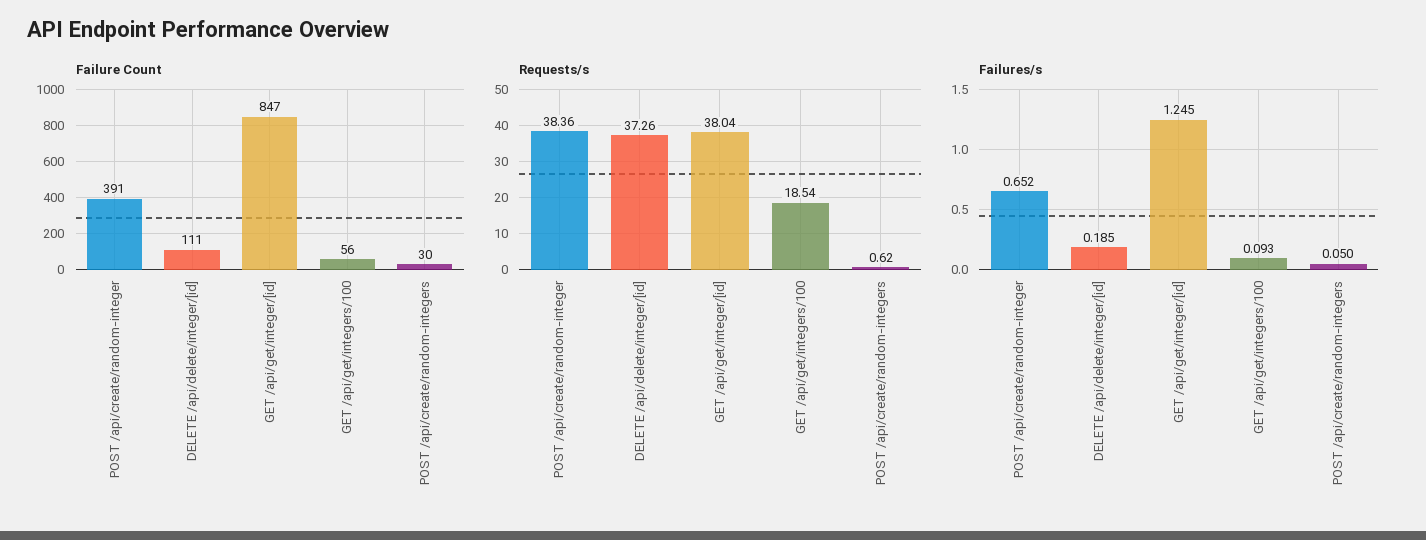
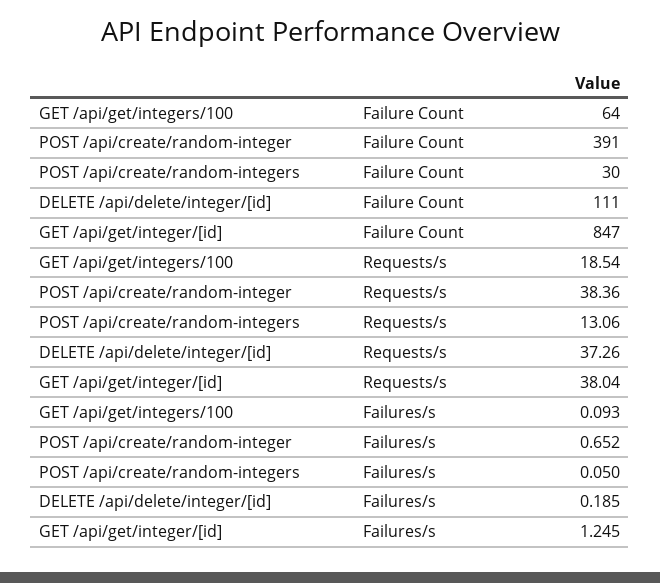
Failure Count, GET /api/get/integers/100: 56 -> 64
Requests/s, POST /api/create/random-integers: 0.62 -> 13.06

